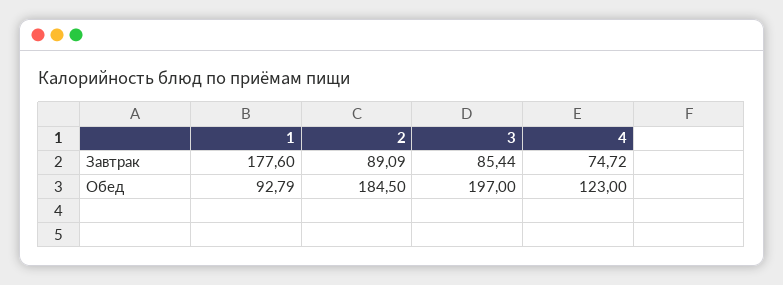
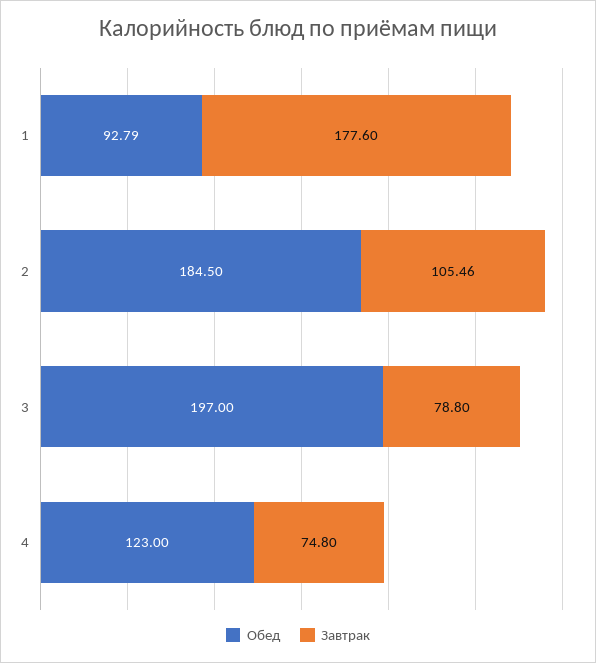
Завтрак, 2: 89.09 -> 105.46
Завтрак, 3: 85.44 -> 78.8
Завтрак, 4: 74.72 -> 74.8

